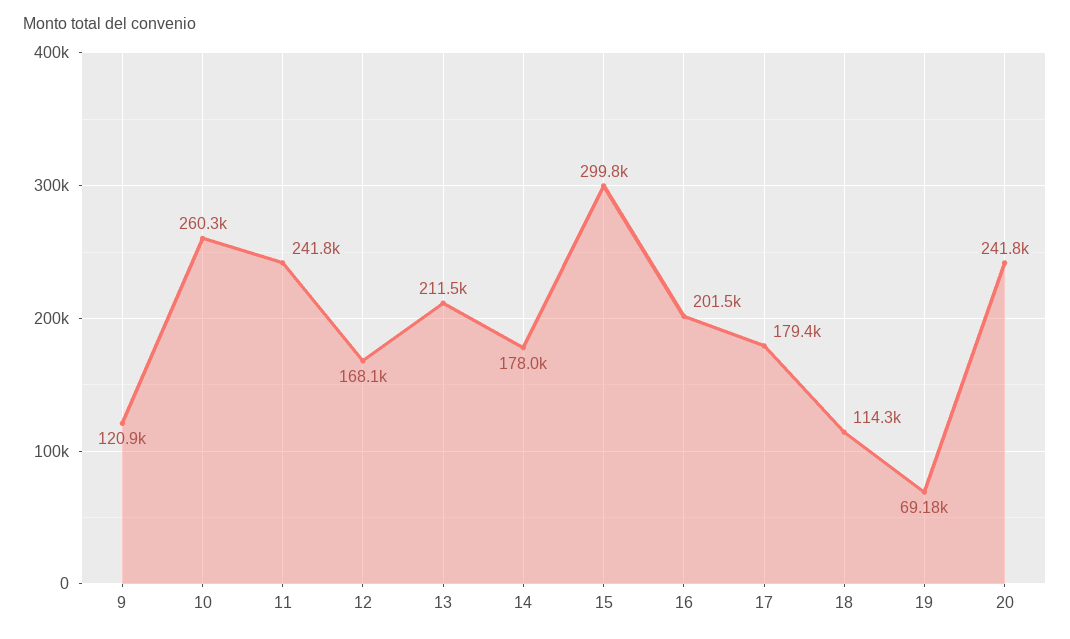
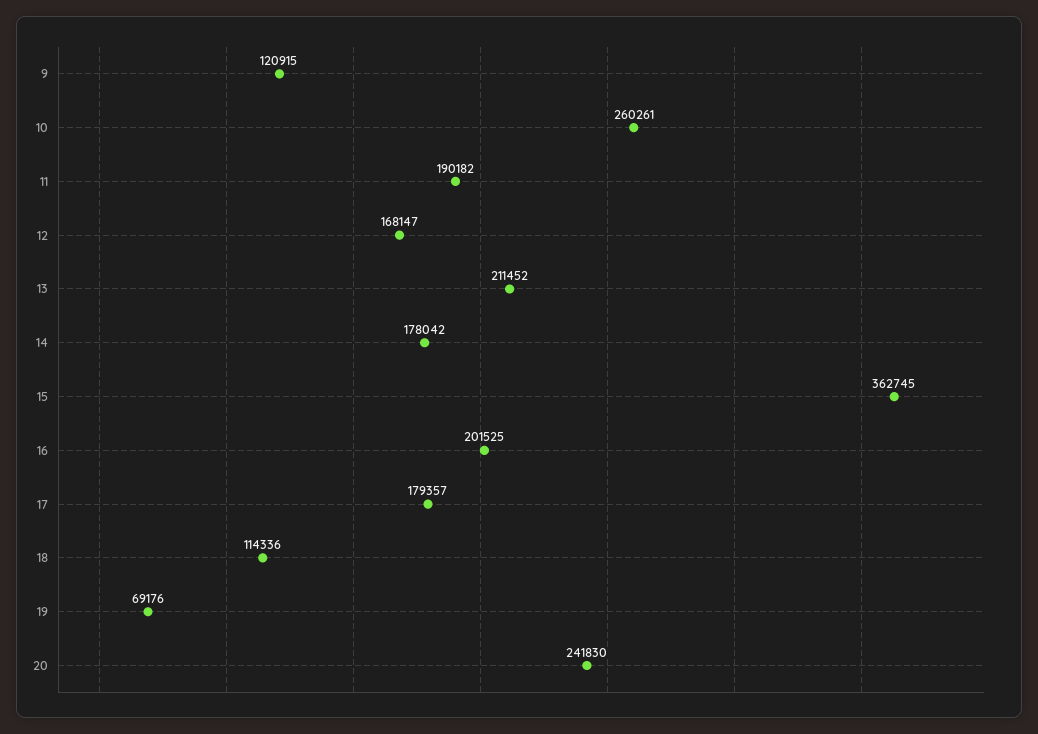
11: 241800 -> 190182
15: 299800 -> 362745

